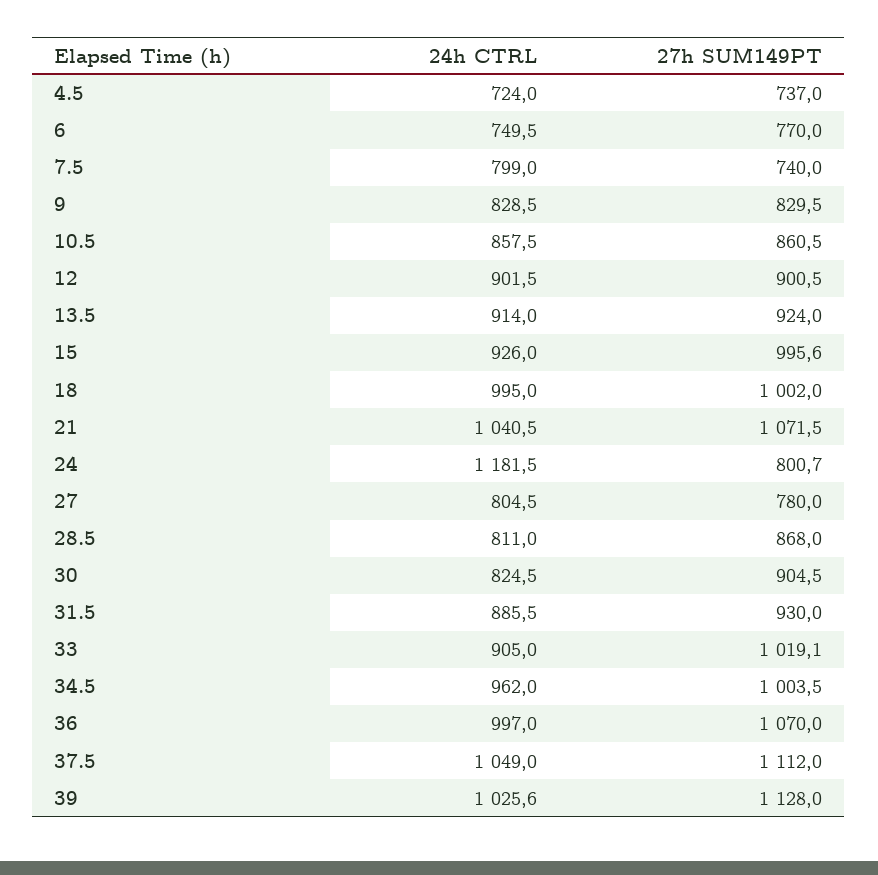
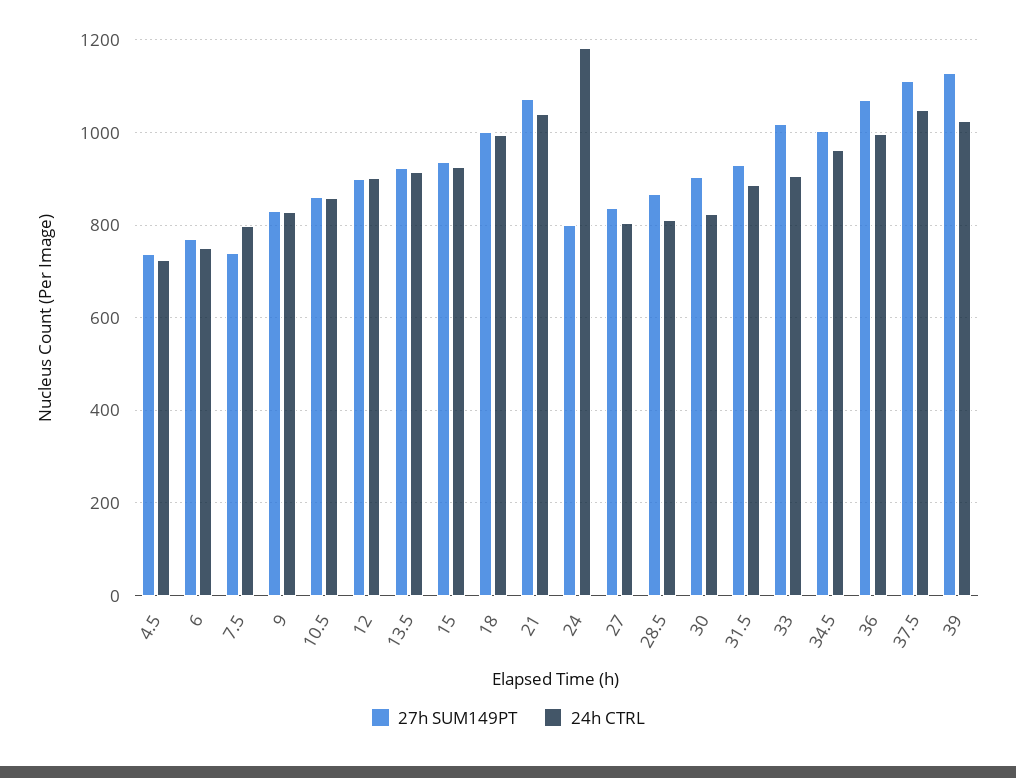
27h SUM149PT, 15: 995.6 -> 940
27h SUM149PT, 27: 780 -> 840

